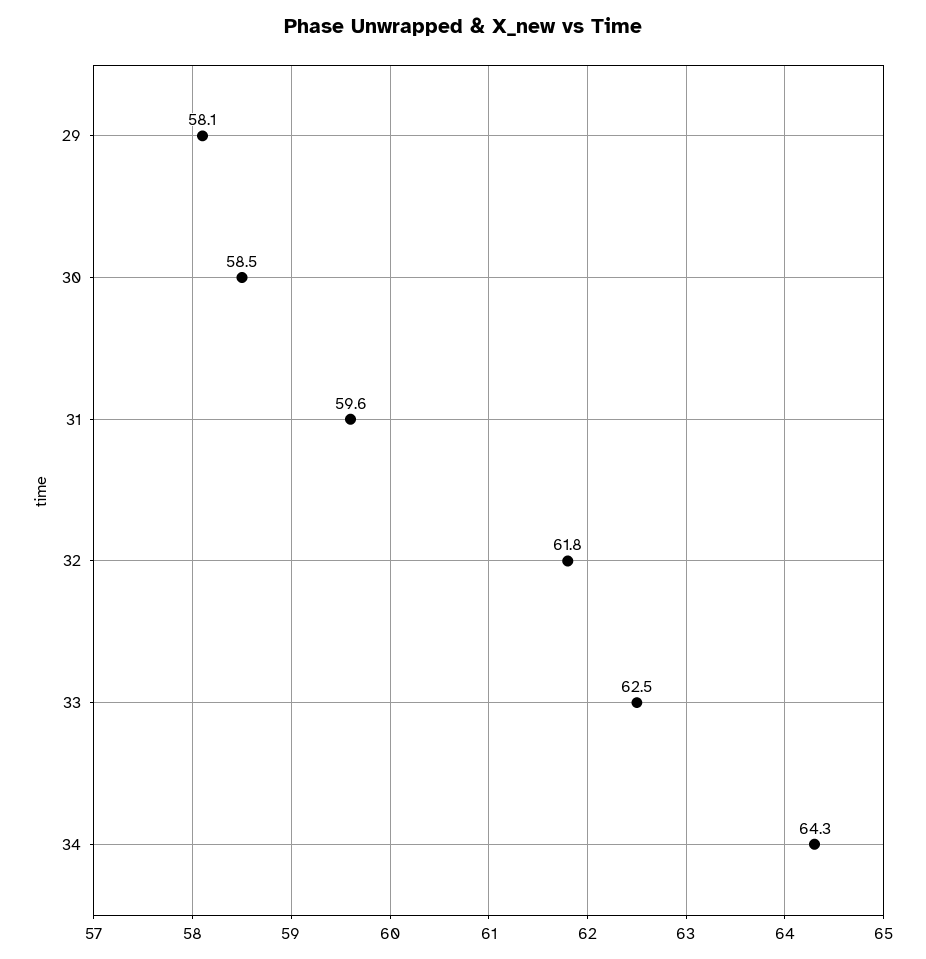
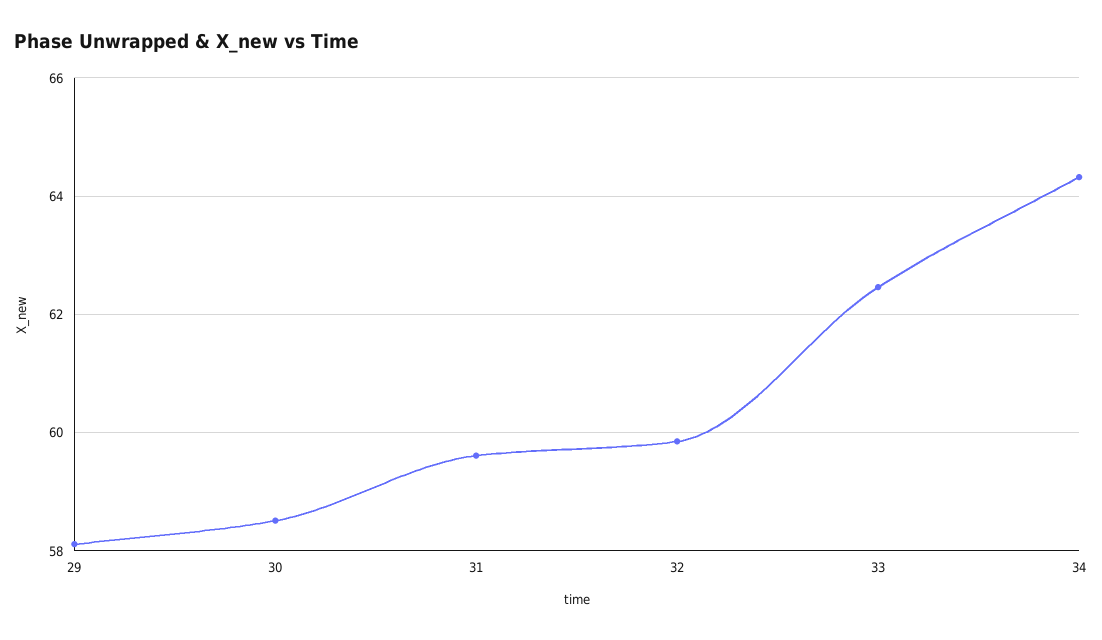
32: 61.8 -> 59.8

